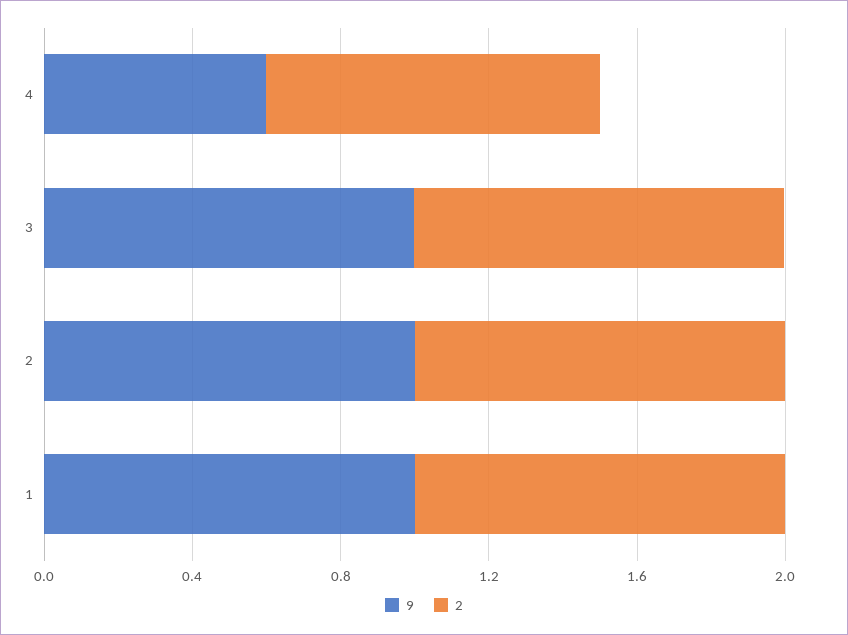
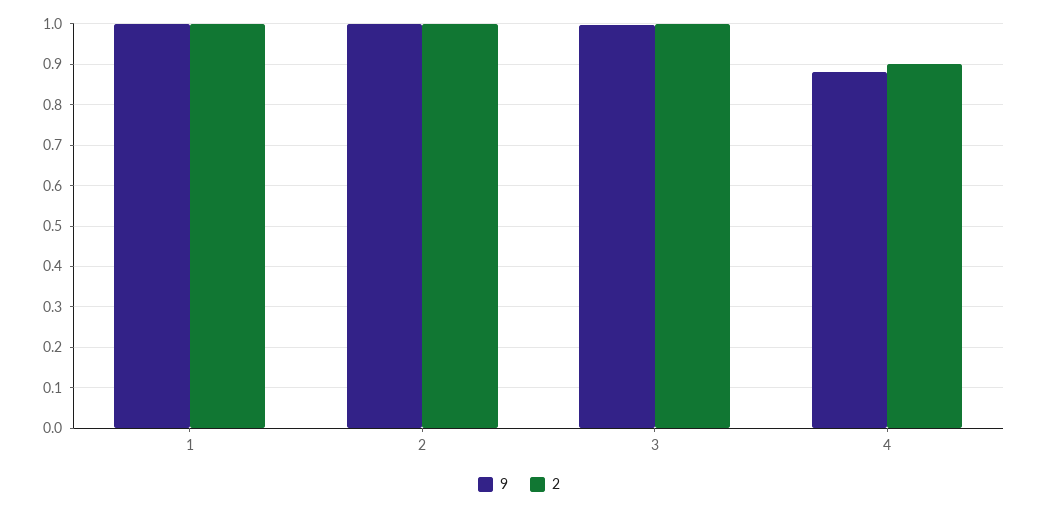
9, 4: 0.6 -> 0.88

